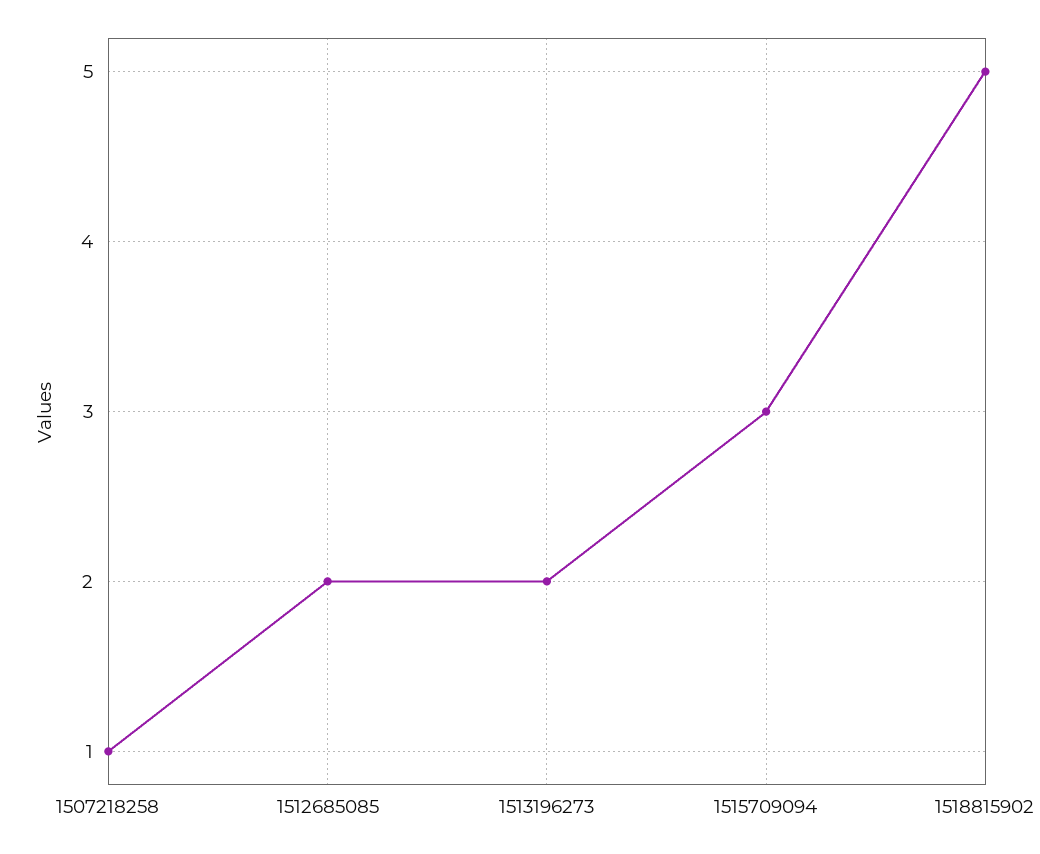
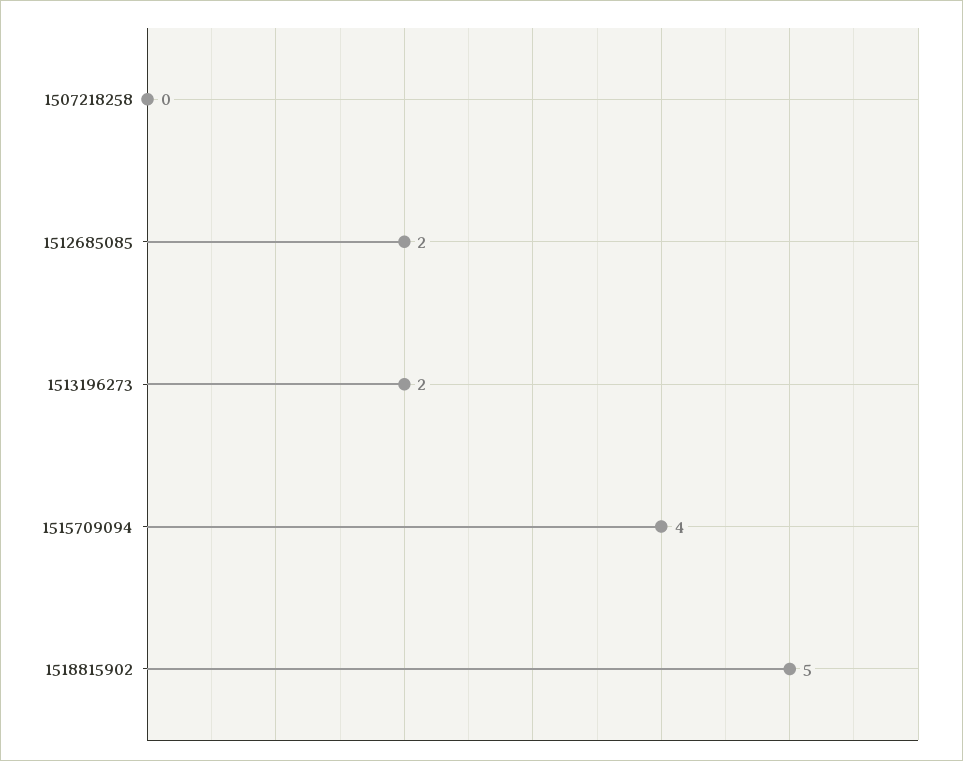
1507218258: 1 -> 0
1515709094: 3 -> 4

